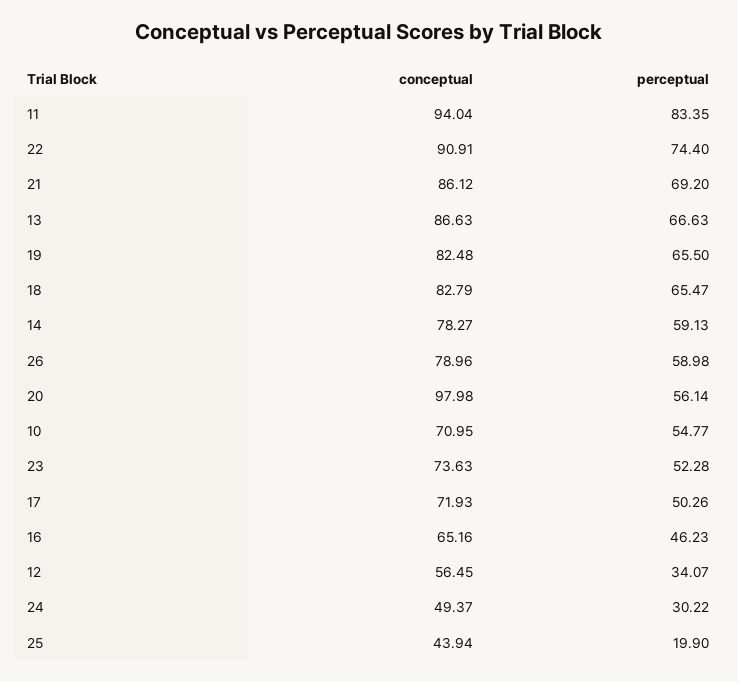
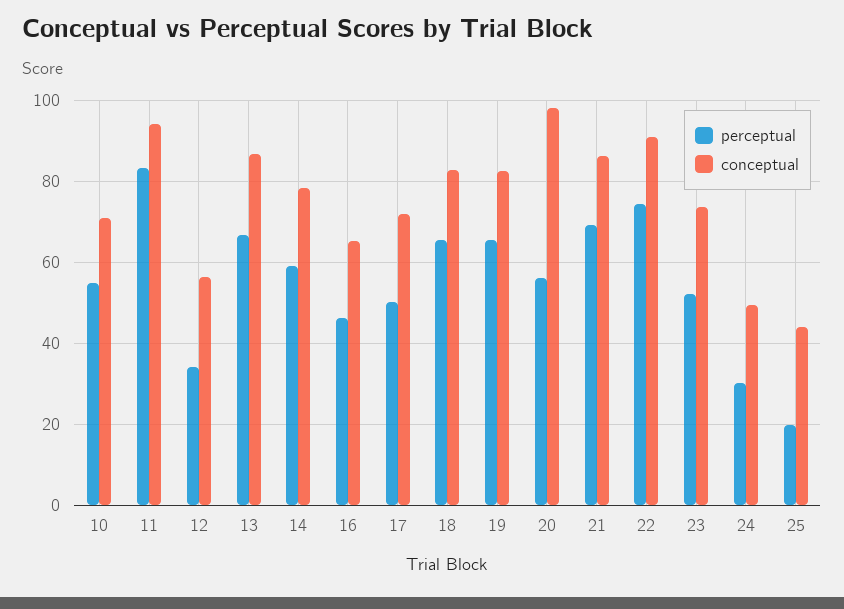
conceptual, 26: 78.96 -> none
perceptual, 26: 58.98 -> none

